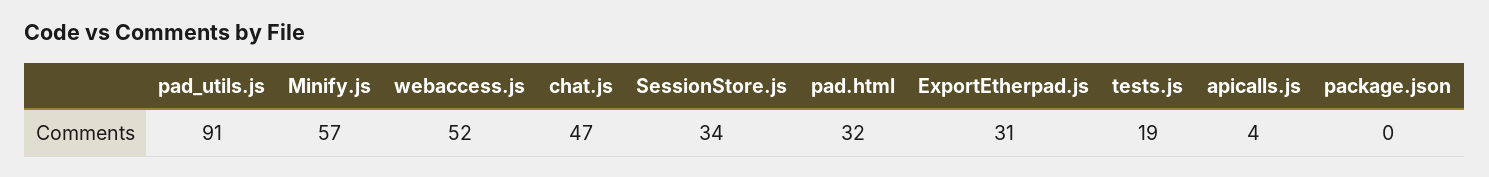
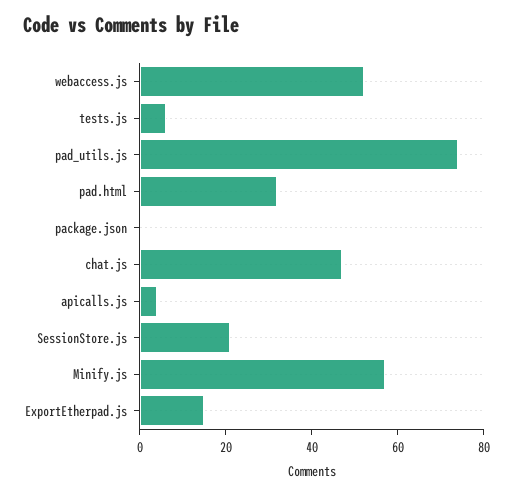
pad_utils.js: 91 -> 75
SessionStore.js: 34 -> 20
ExportEtherpad.js: 31 -> 15
tests.js: 19 -> 5

